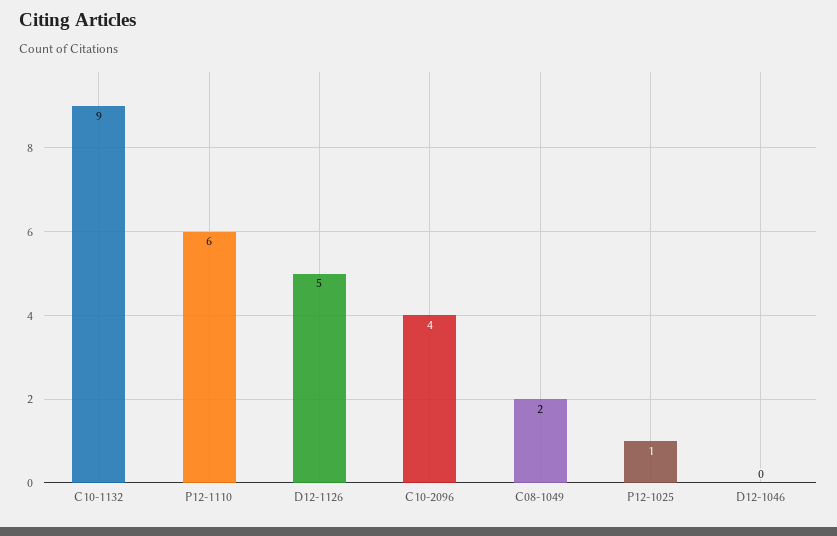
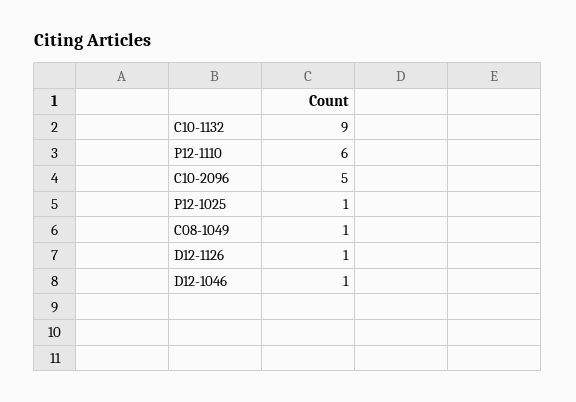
D12-1126: 5 -> 1
C10-2096: 4 -> 5
C08-1049: 2 -> 1
D12-1046: 0 -> 1

